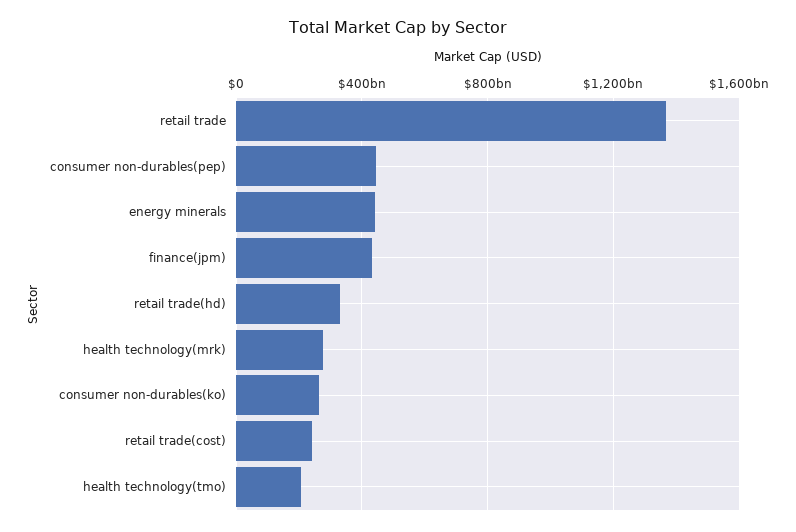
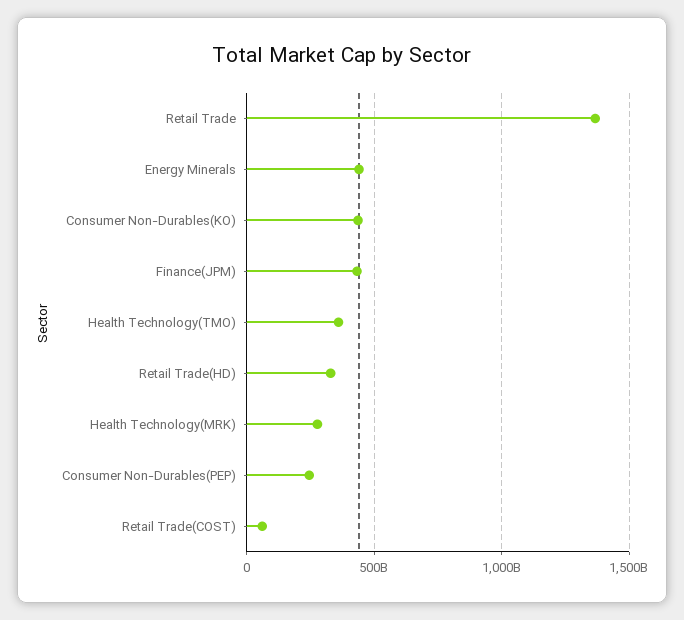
consumer non-durables(pep): 450000000000 -> 250000000000
consumer non-durables(ko): 250000000000 -> 450000000000
retail trade(cost): 250000000000 -> 50000000000
health technology(tmo): 200000000000 -> 350000000000

